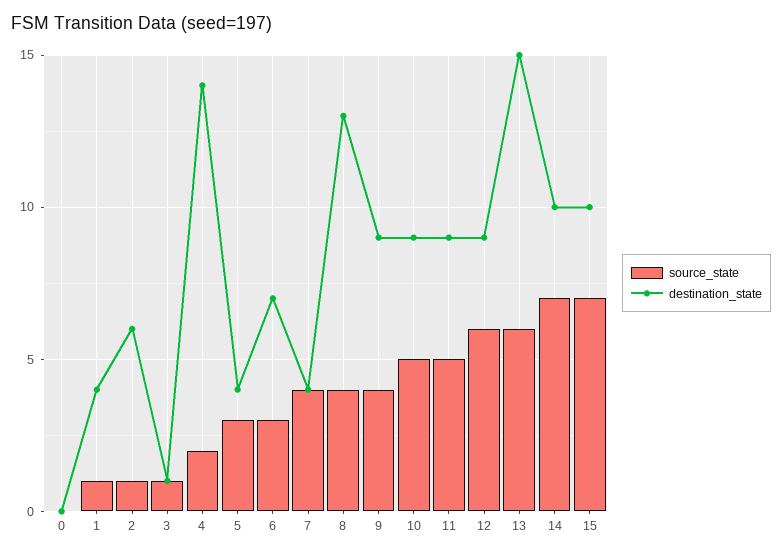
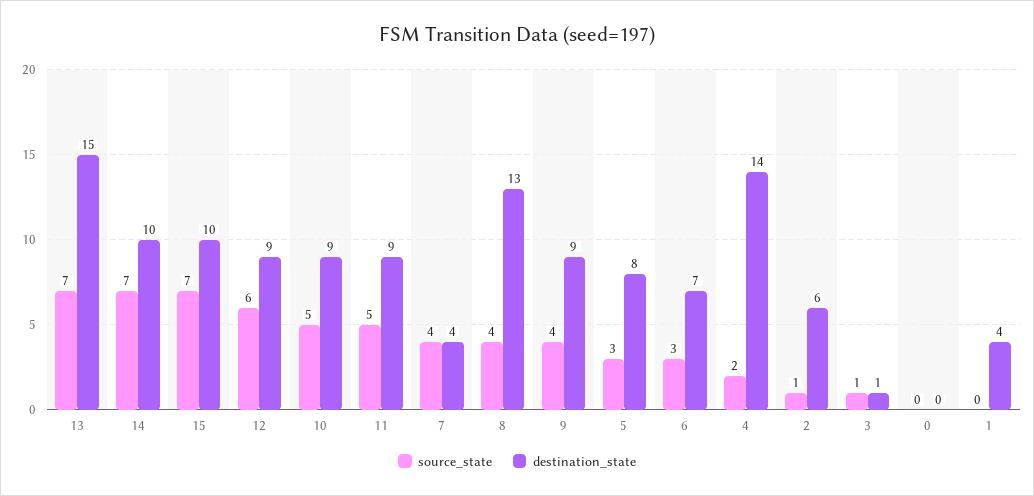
source_state, 1: 1 -> 0
destination_state, 5: 4 -> 8
source_state, 13: 6 -> 7

